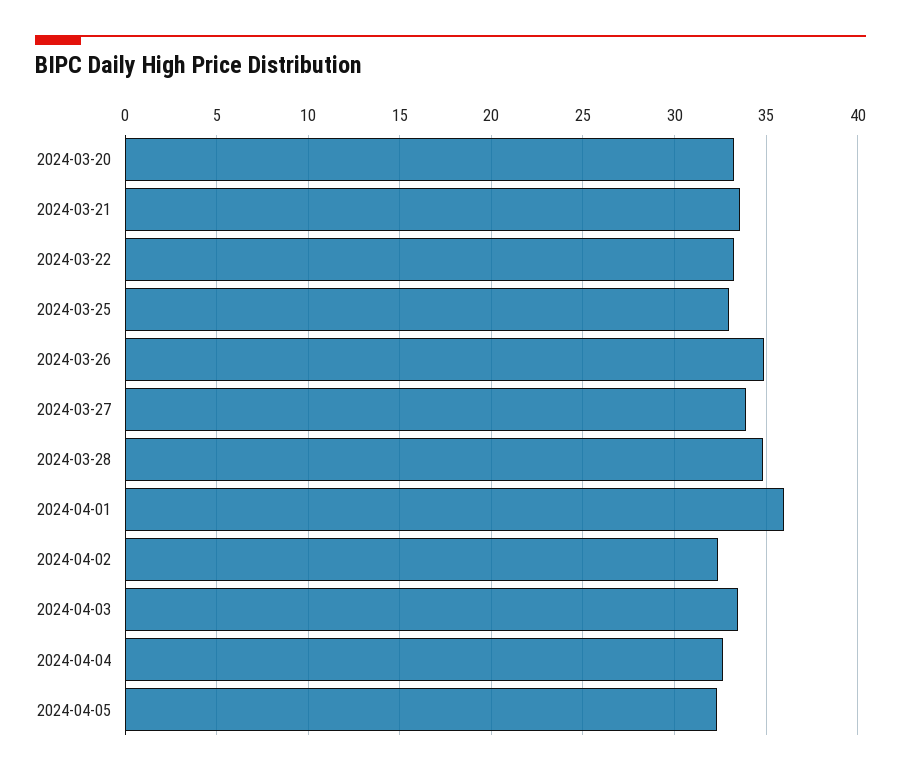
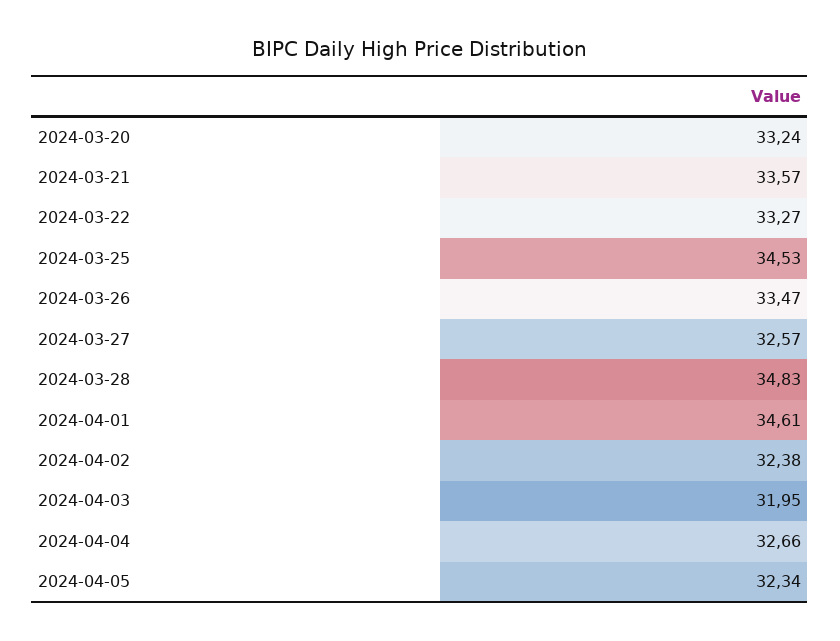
2024-03-25: 33 -> 34.53
2024-03-26: 35 -> 33.47
2024-03-27: 34 -> 32.57
2024-04-01: 36 -> 34.61
2024-04-03: 33.5 -> 31.95

